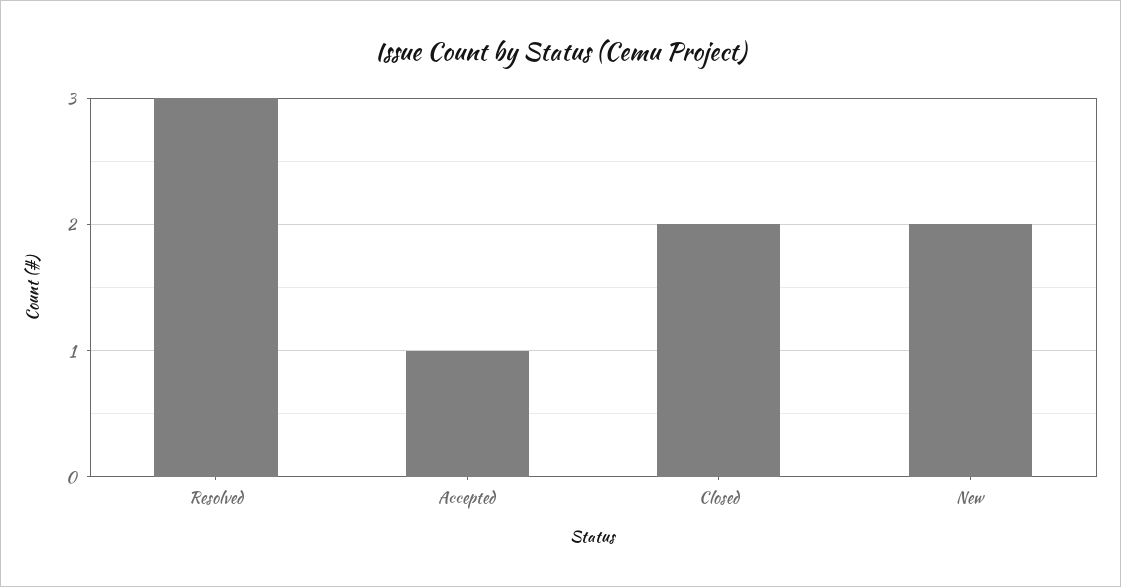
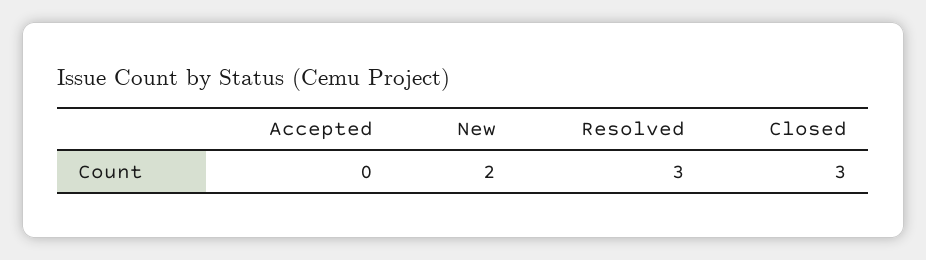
Accepted: 1 -> 0
Closed: 2 -> 3

